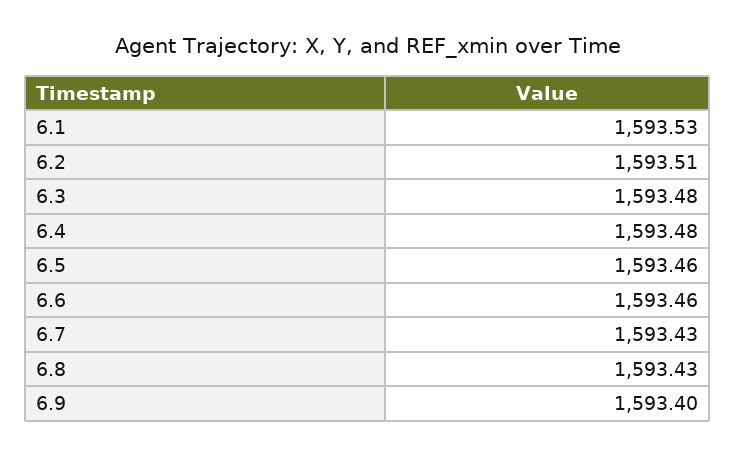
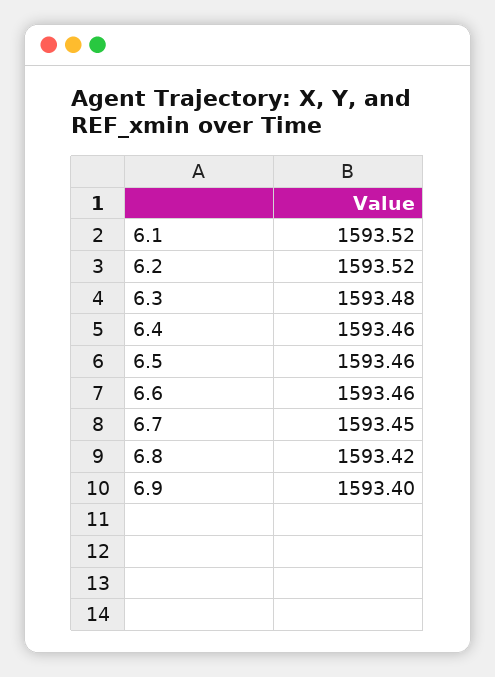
6.1: 1593.53 -> 1593.52
6.2: 1593.51 -> 1593.52
6.4: 1593.48 -> 1593.46
6.7: 1593.43 -> 1593.45
6.8: 1593.43 -> 1593.42

